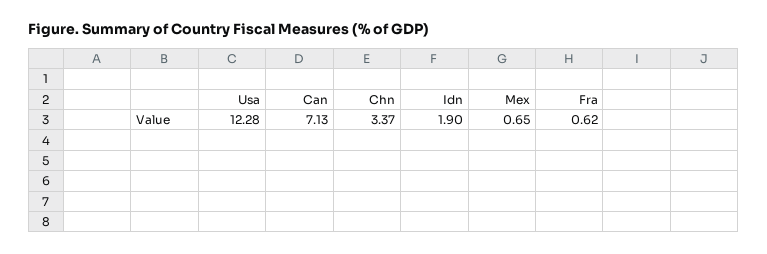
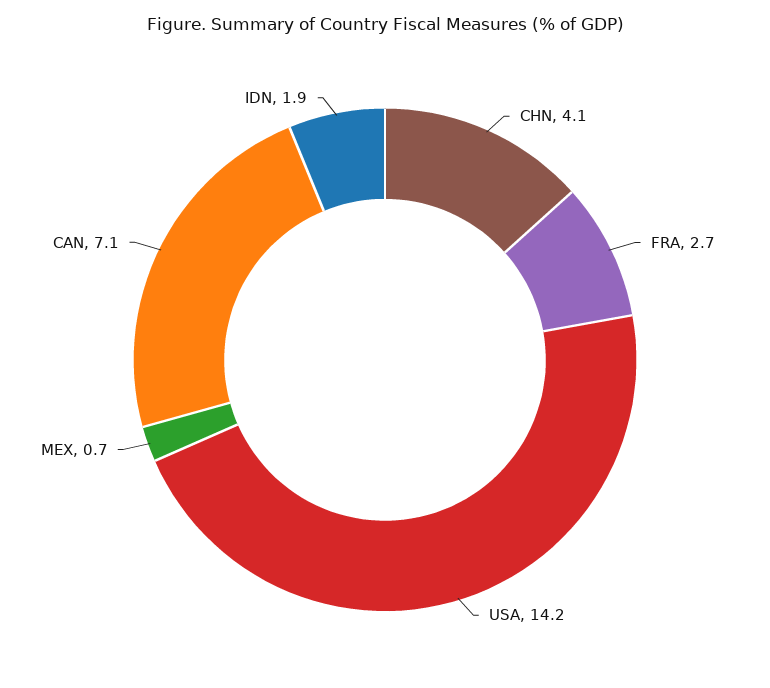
Usa: 12.28 -> 14.2
Chn: 3.37 -> 4.1
Fra: 0.62 -> 2.7

